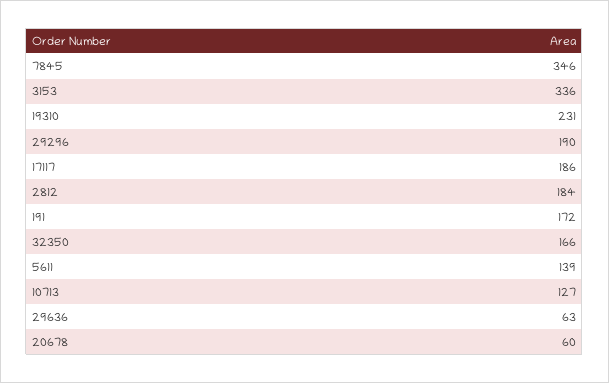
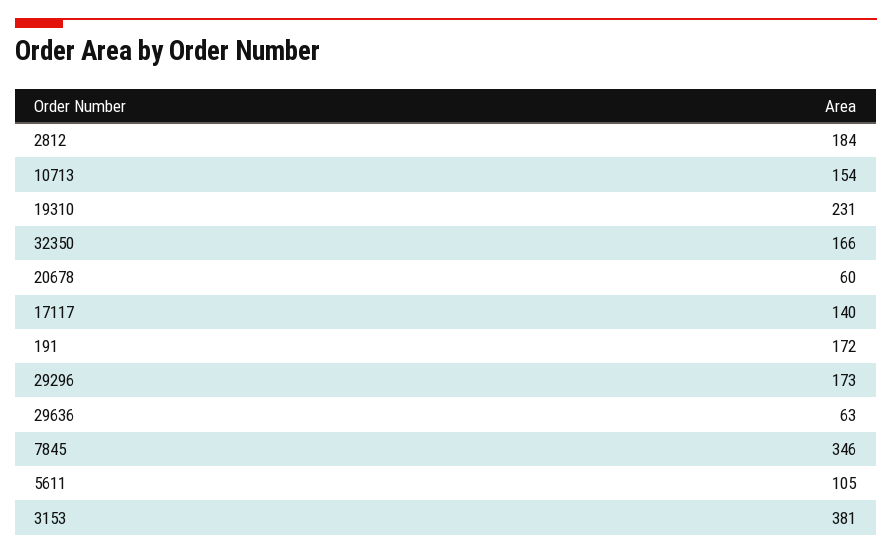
3153: 336 -> 381
29296: 190 -> 173
17117: 186 -> 140
5611: 139 -> 105
10713: 127 -> 154

